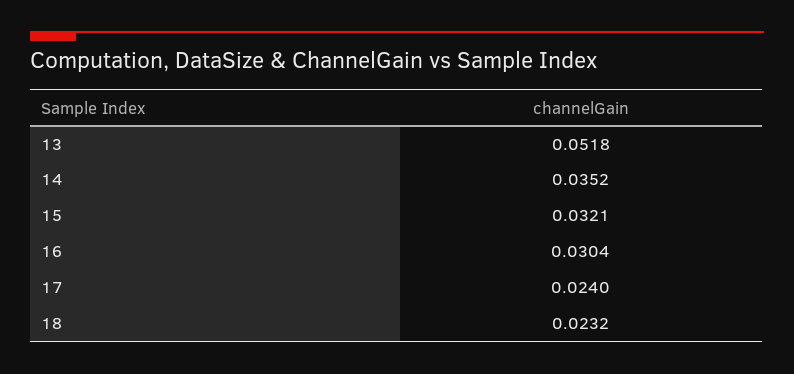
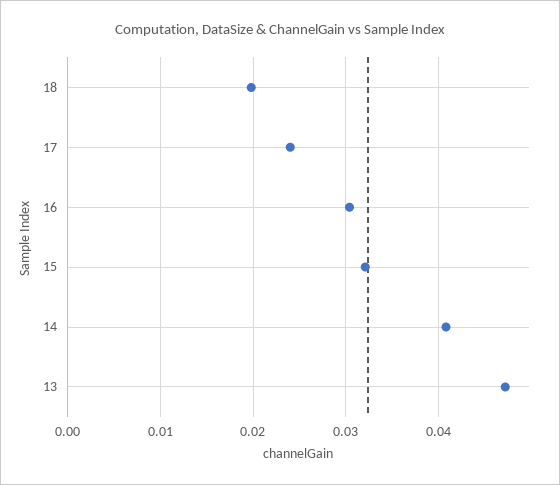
13: 0.0518 -> 0.047
14: 0.0352 -> 0.041
18: 0.0232 -> 0.02

